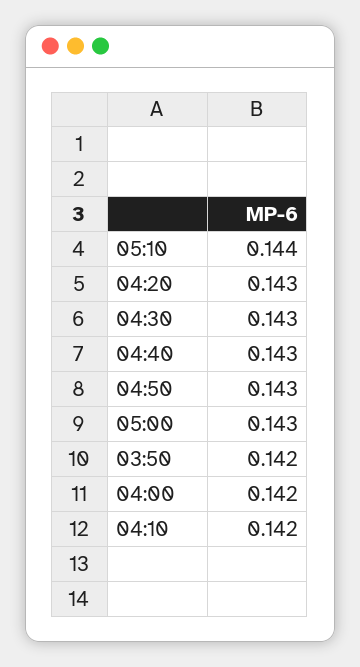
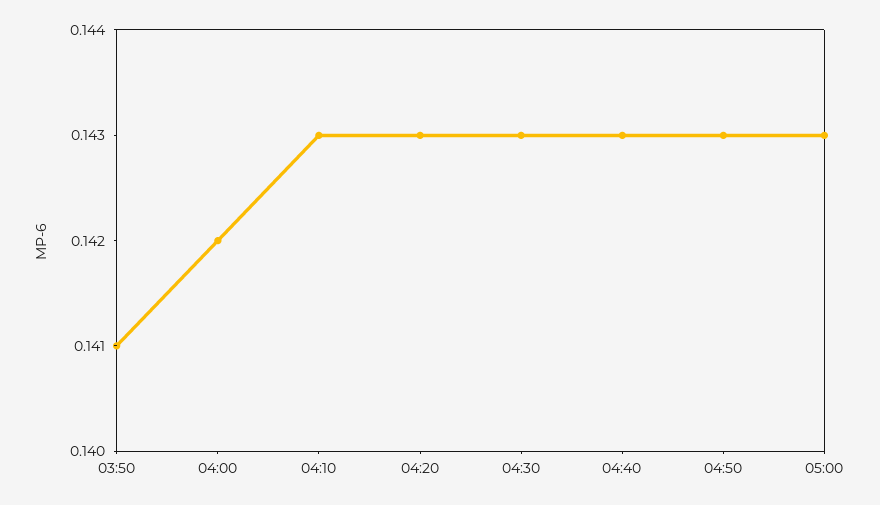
05:10: 0.144 -> none
03:50: 0.142 -> 0.141
04:10: 0.142 -> 0.143

